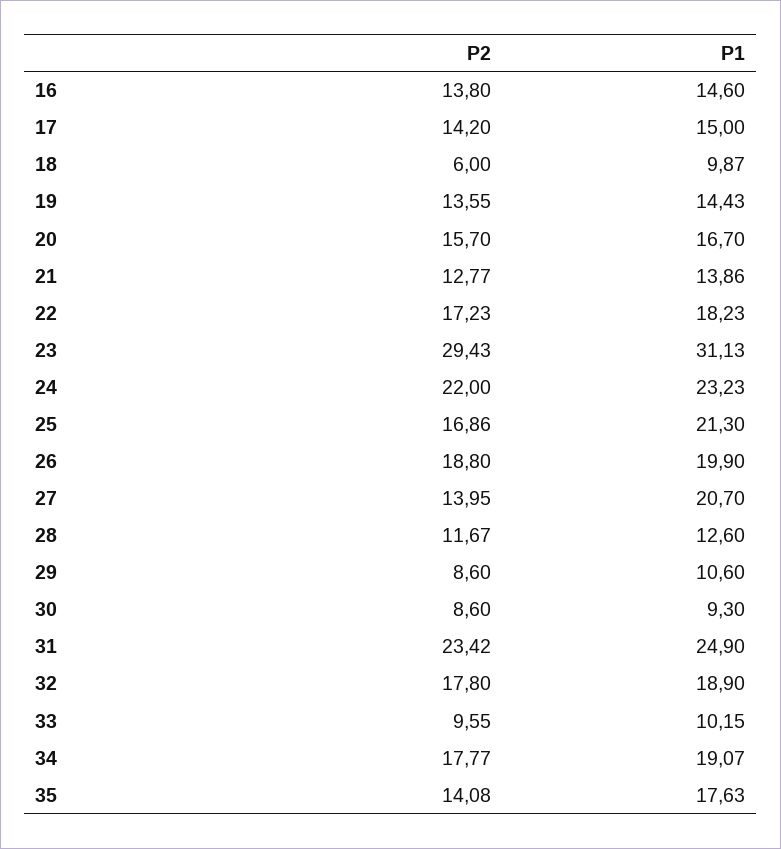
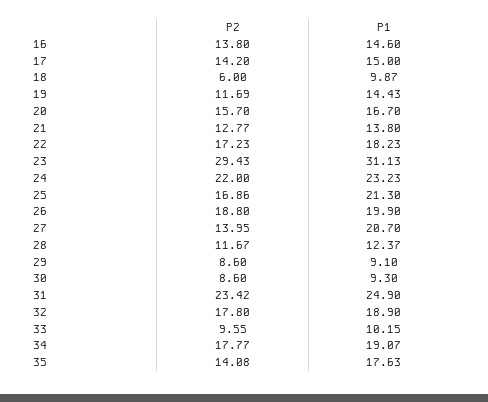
P2, 19: 13.55 -> 11.69
P1, 21: 13.86 -> 13.8
P1, 28: 12.6 -> 12.37
P1, 29: 10.6 -> 9.1

